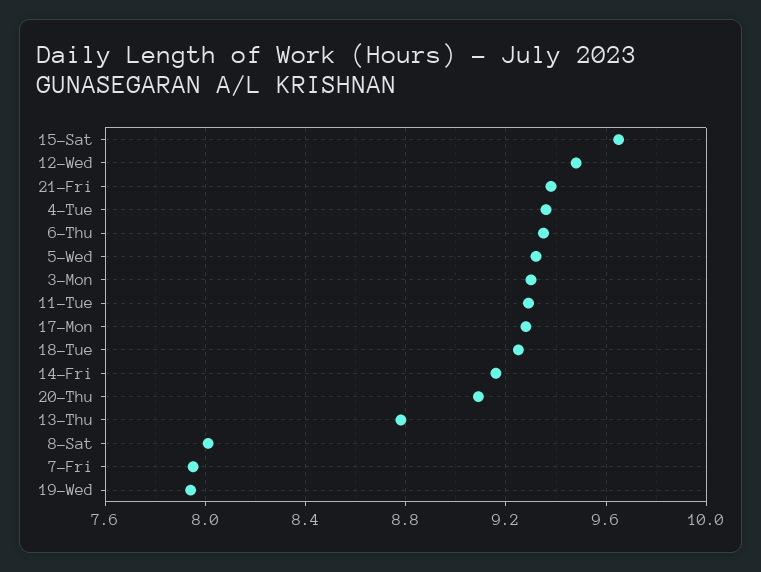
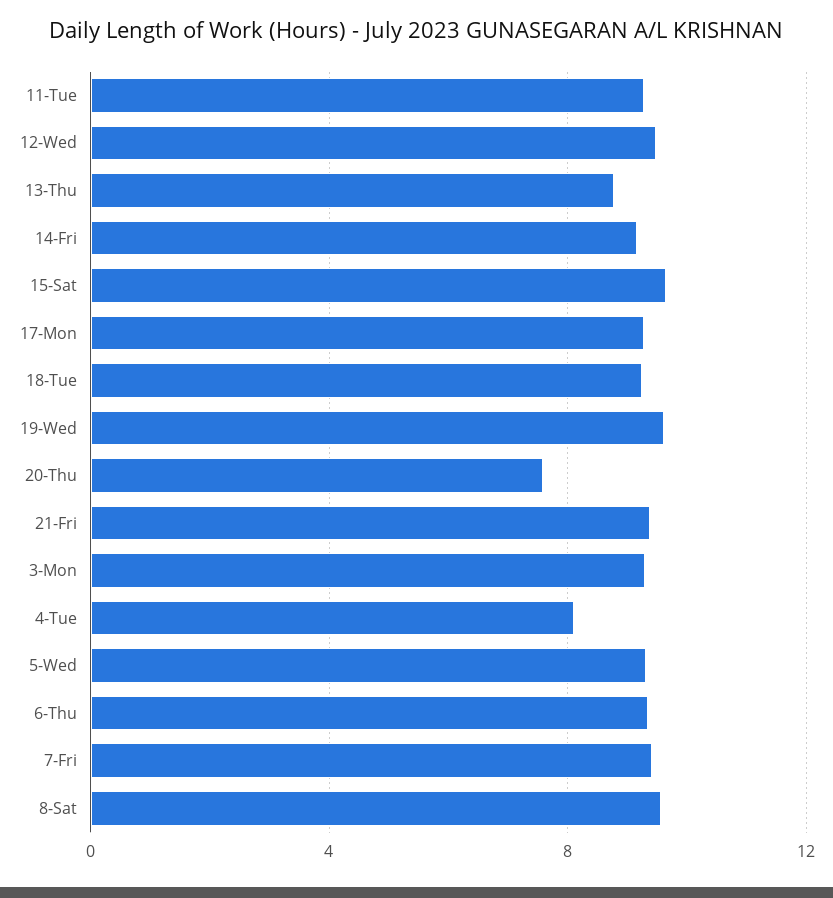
4-Tue: 9.35 -> 8
20-Thu: 9.1 -> 7.5
8-Sat: 8 -> 9.5
7-Fri: 7.95 -> 9.5
19-Wed: 7.95 -> 9.5

